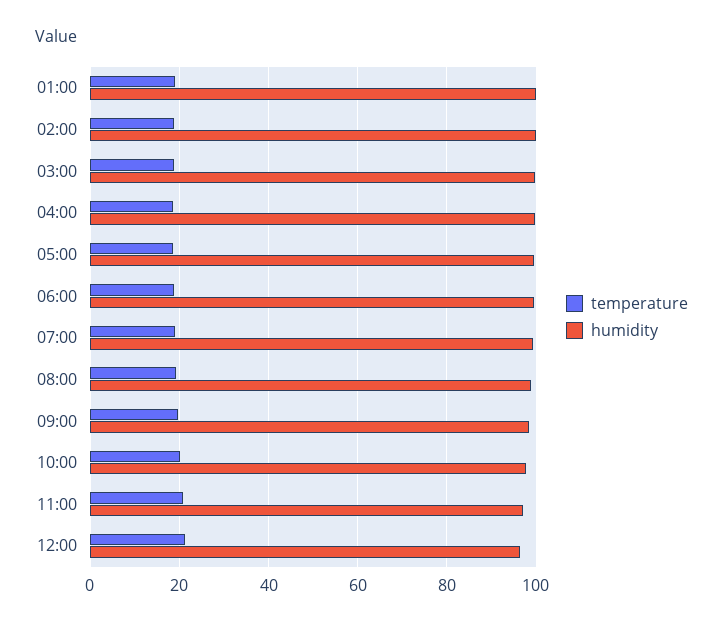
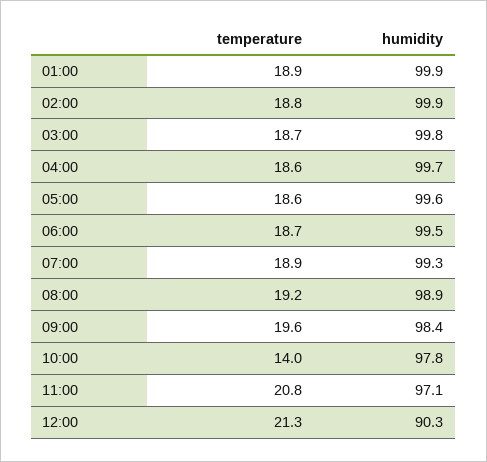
temperature, 10:00: 20 -> 14
humidity, 12:00: 96 -> 90.3

